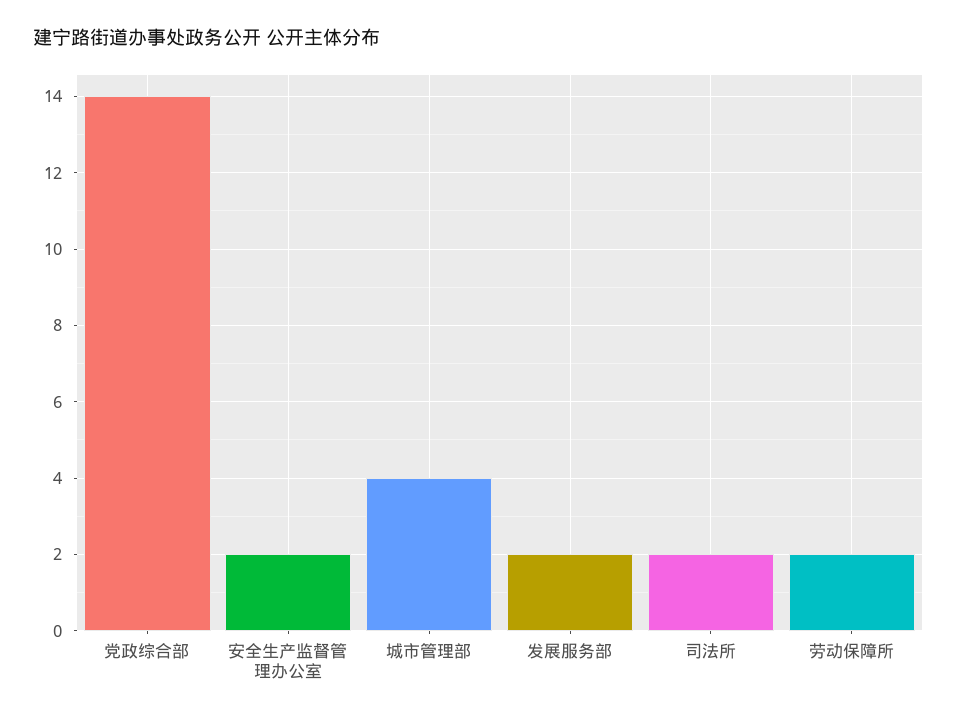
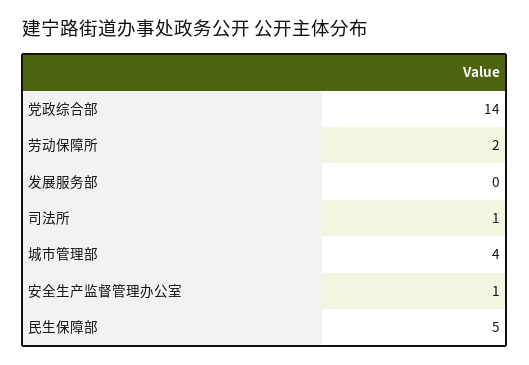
安全生产监督管理办公室: 2 -> 1
发展服务部: 2 -> 0
司法所: 2 -> 1
民生保障部: none -> 5

